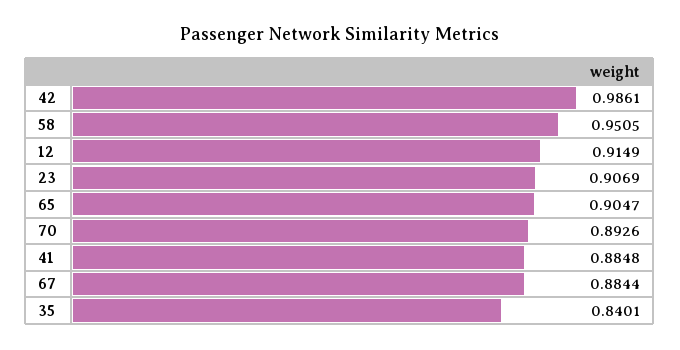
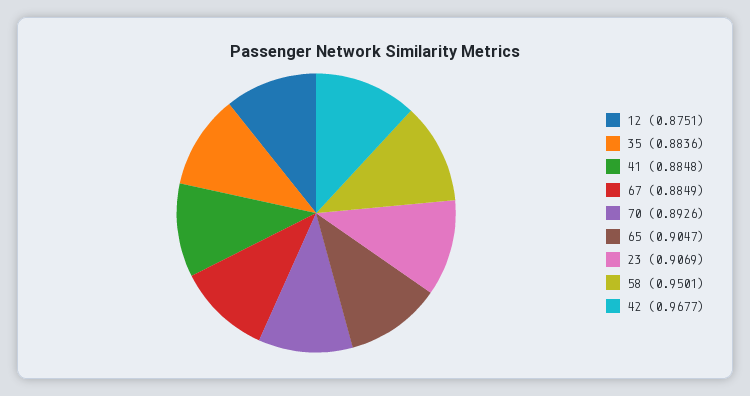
42: 0.9861 -> 0.9677
58: 0.9505 -> 0.9501
12: 0.9149 -> 0.8751
67: 0.8844 -> 0.8849
35: 0.8401 -> 0.8836

